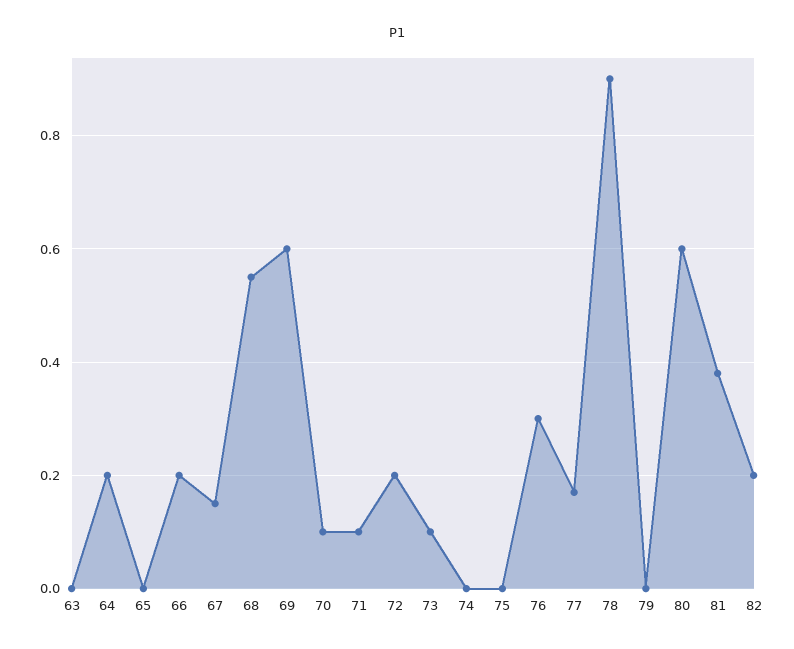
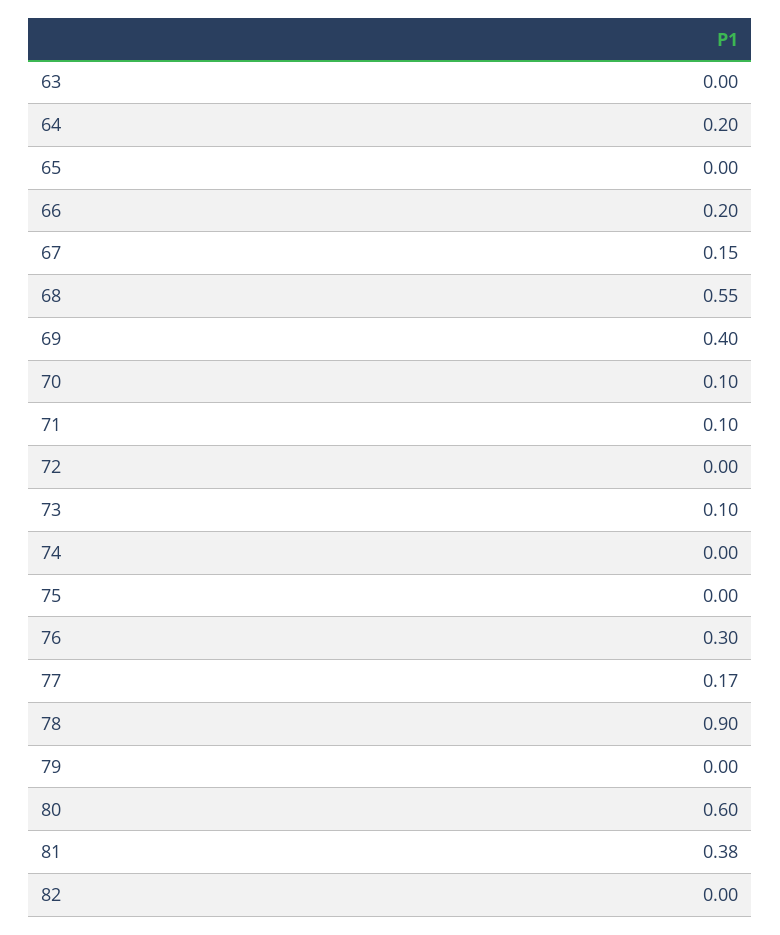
69: 0.6 -> 0.4
72: 0.2 -> 0
82: 0.2 -> 0

